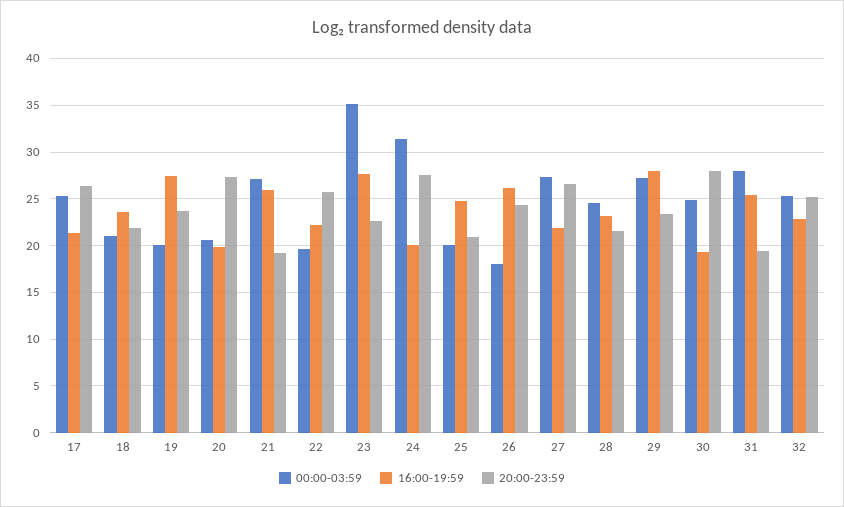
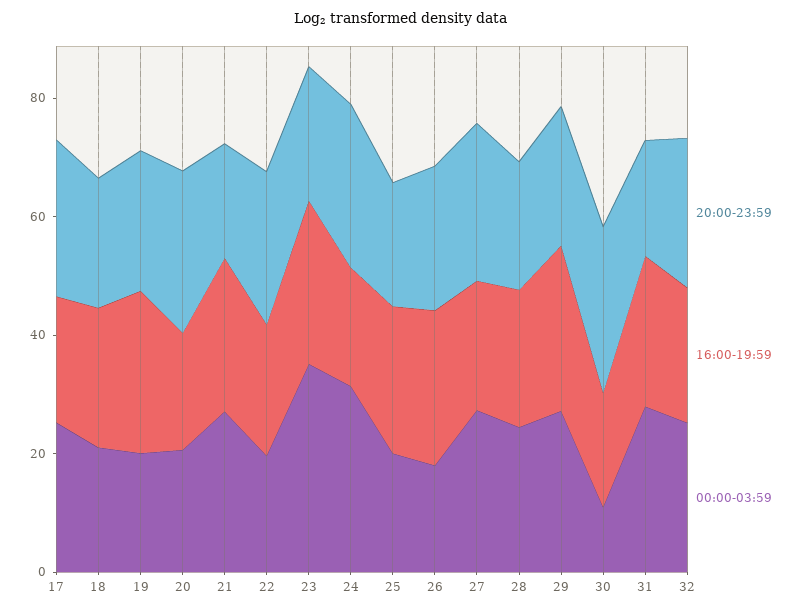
00:00-03:59, 30: 25 -> 10

